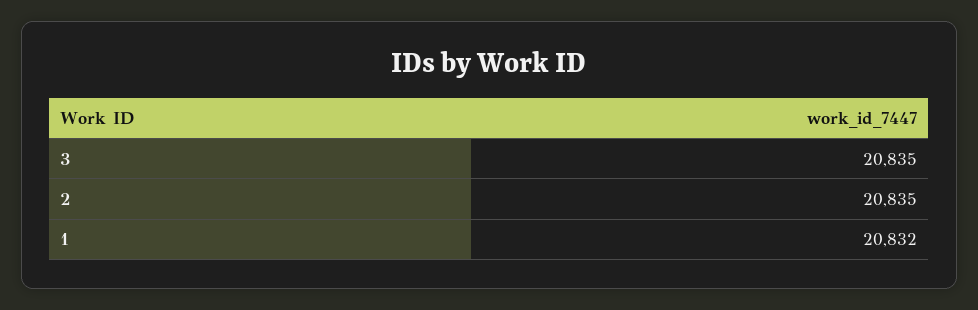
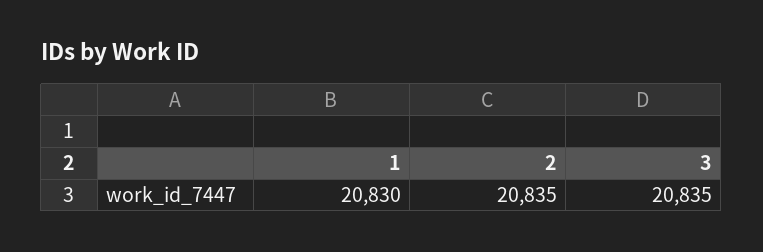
1: 20832 -> 20830

